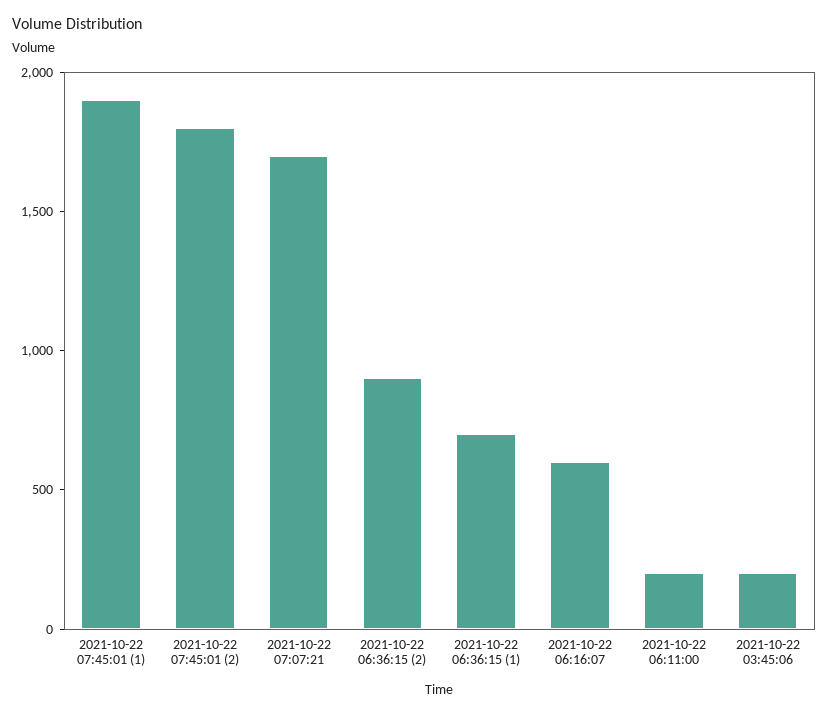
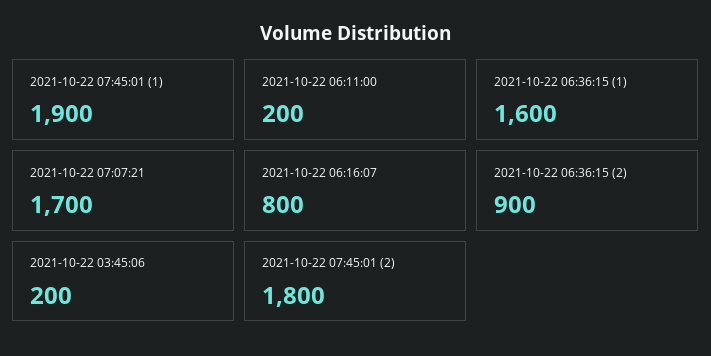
2021-10-22 06:36:15 (1): 700 -> 1600
2021-10-22 06:16:07: 600 -> 800

